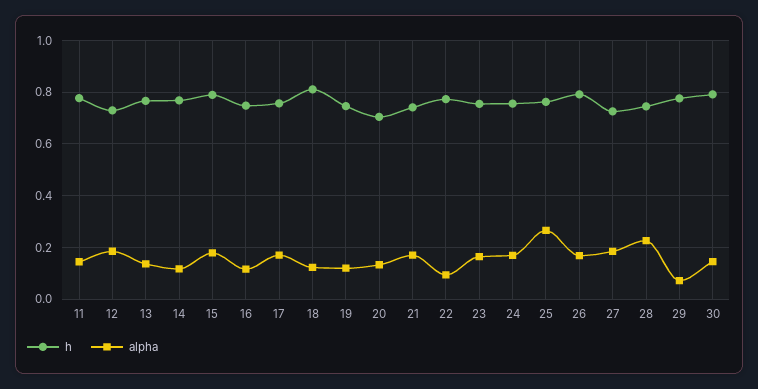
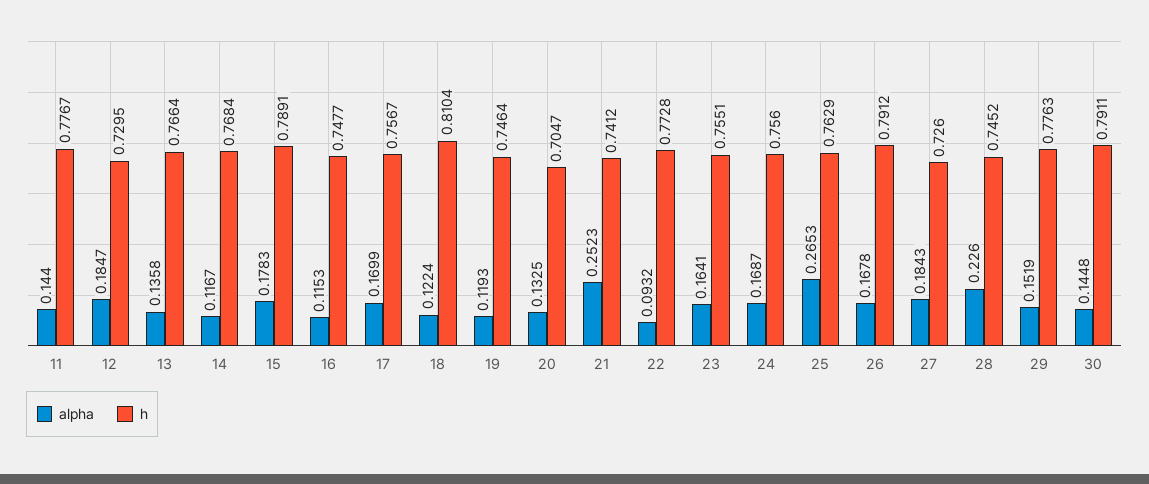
alpha, 21: 0.175 -> 0.2523
alpha, 29: 0.075 -> 0.1519

